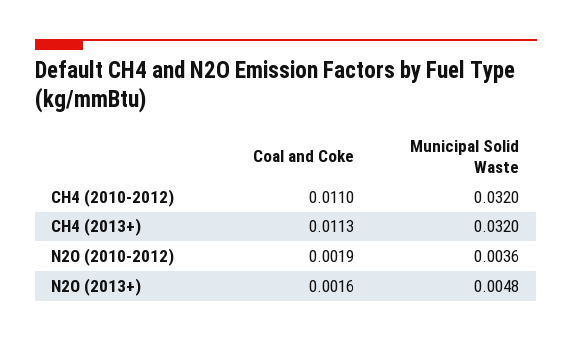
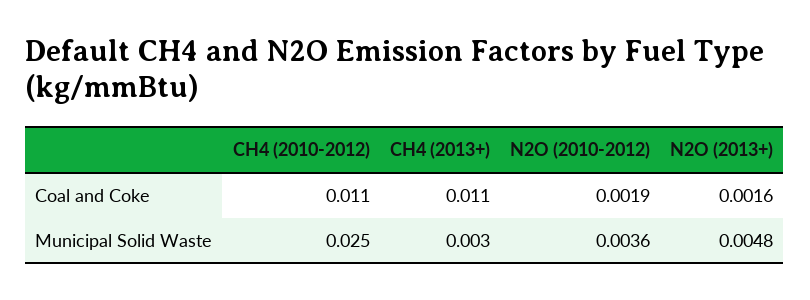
Municipal Solid Waste, CH4 (2010-2012): 0.032 -> 0.025
Coal and Coke, CH4 (2013+): 0.0113 -> 0.011
Municipal Solid Waste, CH4 (2013+): 0.032 -> 0.003

